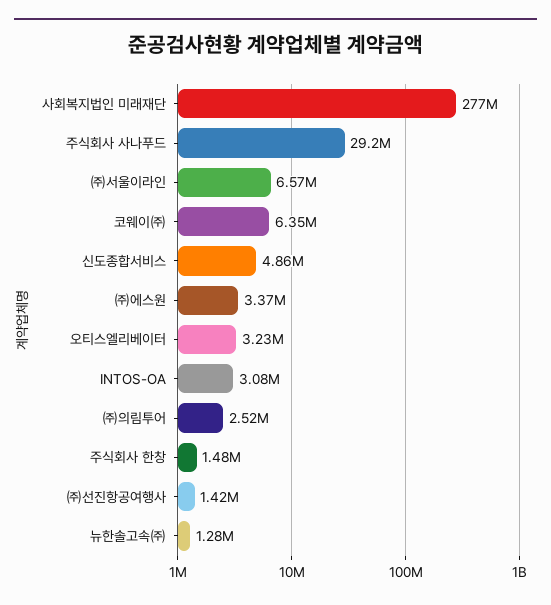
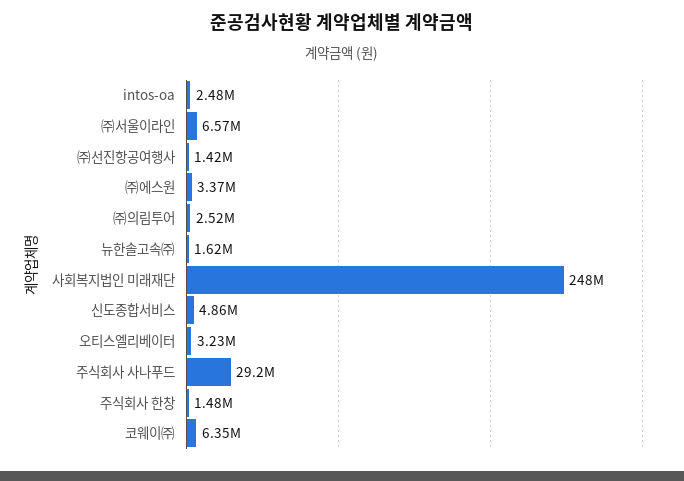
사회복지법인 미래재단: 277000000 -> 248000000
INTOS-OA: 3080000 -> 2480000
뉴한솔고속㈜: 1280000 -> 1620000

